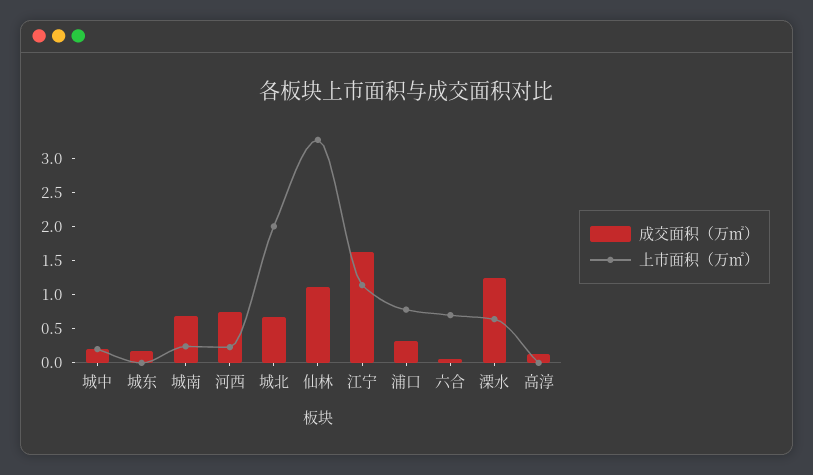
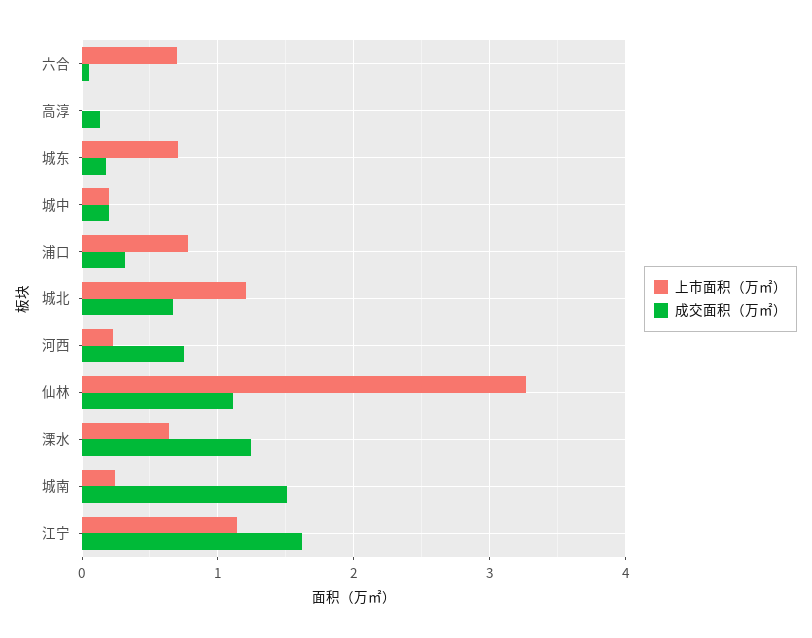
上市面积（万㎡）, 城东: 0 -> 0.7
成交面积（万㎡）, 城南: 0.75 -> 1.5
上市面积（万㎡）, 城北: 2 -> 1.2

